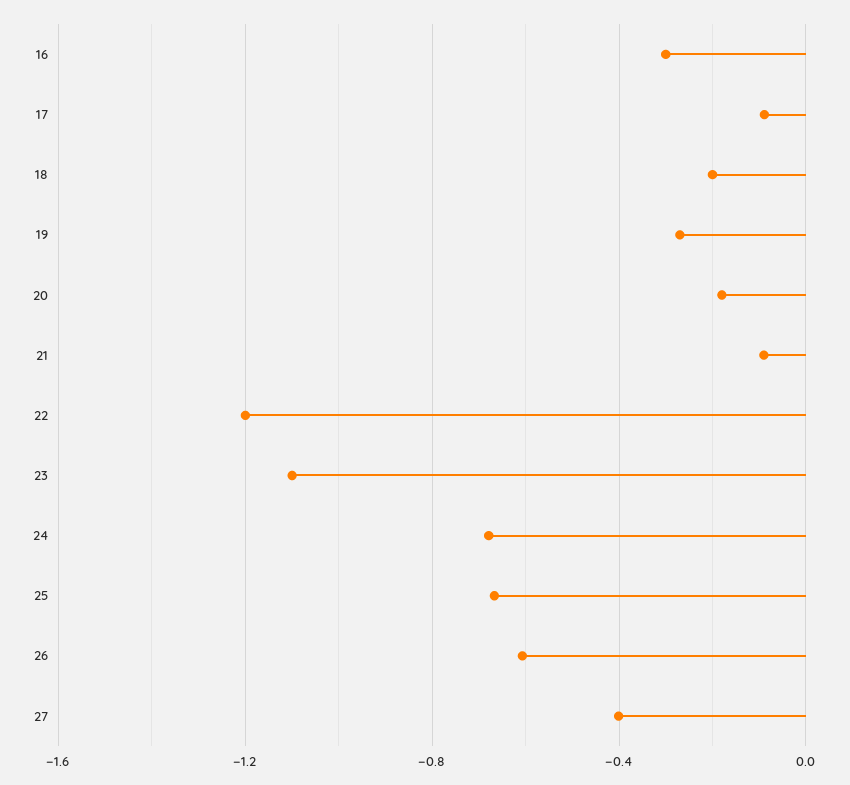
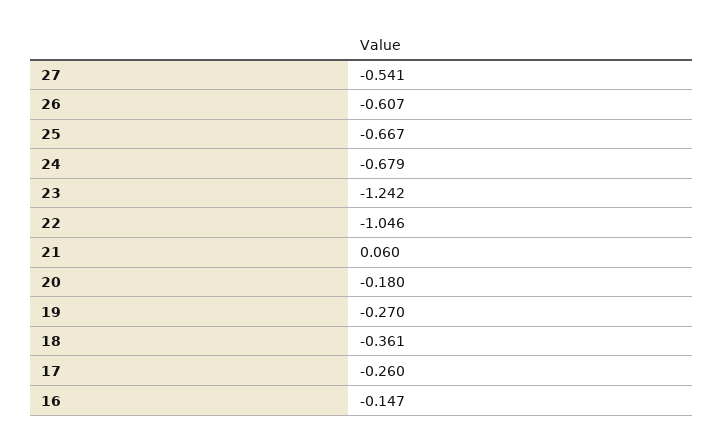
16: -0.3 -> -0.147
17: -0.1 -> -0.26
18: -0.2 -> -0.361
21: -0.1 -> 0.06
22: -1.2 -> -1.046
23: -1.1 -> -1.242
27: -0.4 -> -0.541

